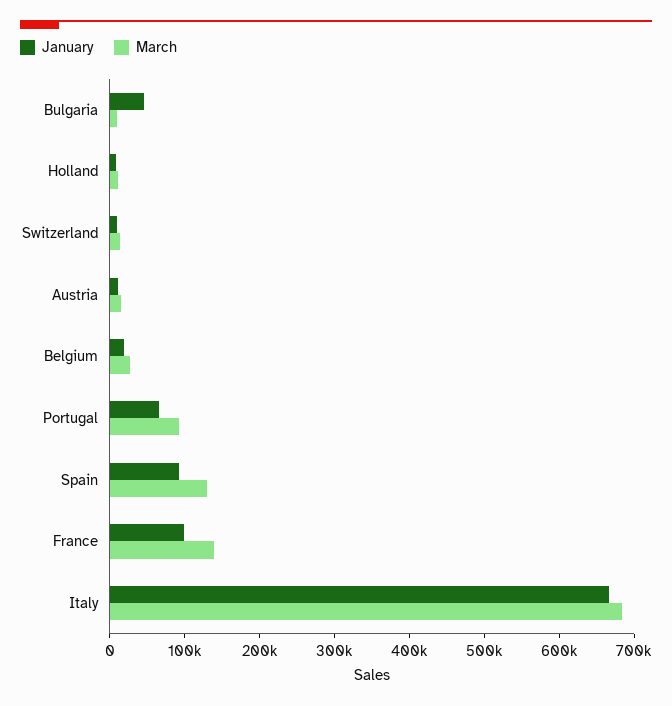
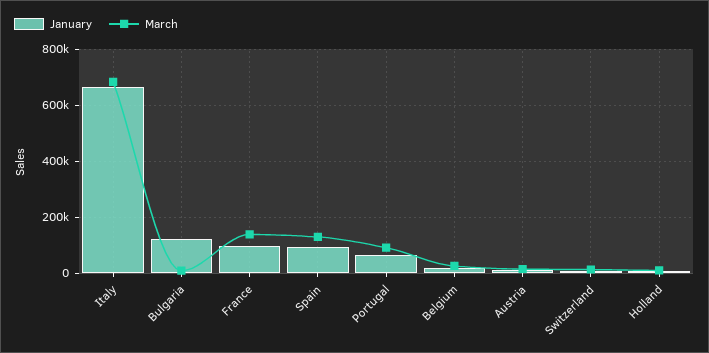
January, Bulgaria: 40000 -> 125000

